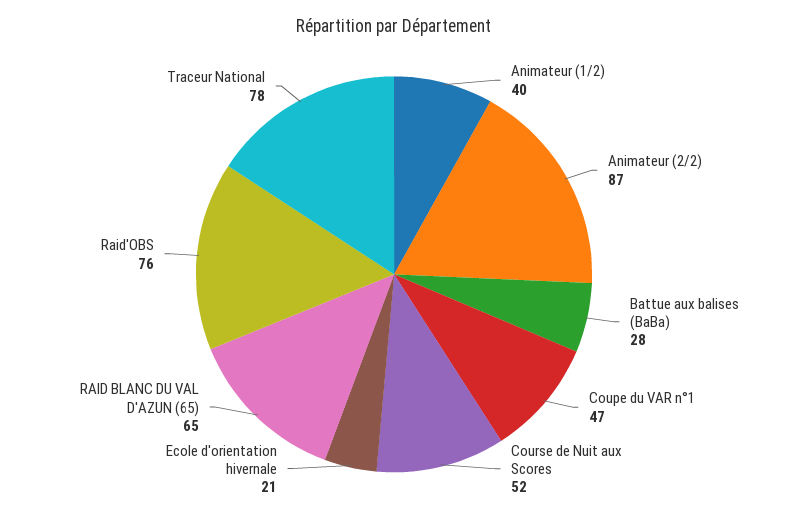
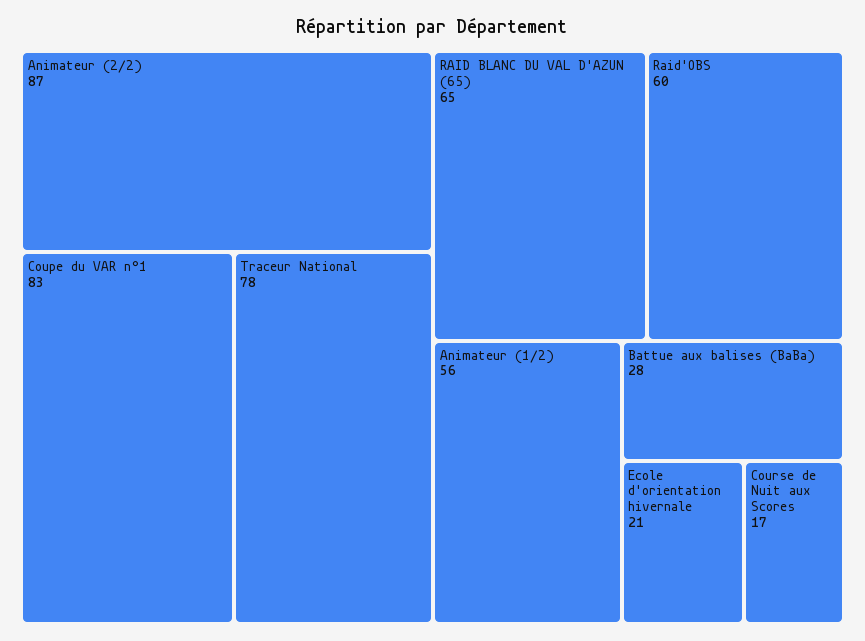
Animateur (1/2): 40 -> 56
Coupe du VAR n°1: 47 -> 83
Course de Nuit aux Scores: 52 -> 17
Raid'OBS: 76 -> 60

